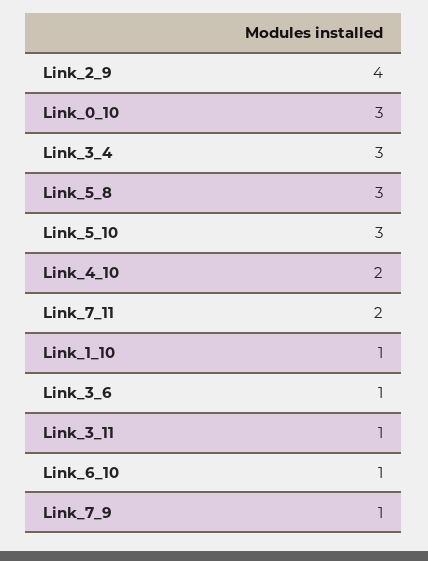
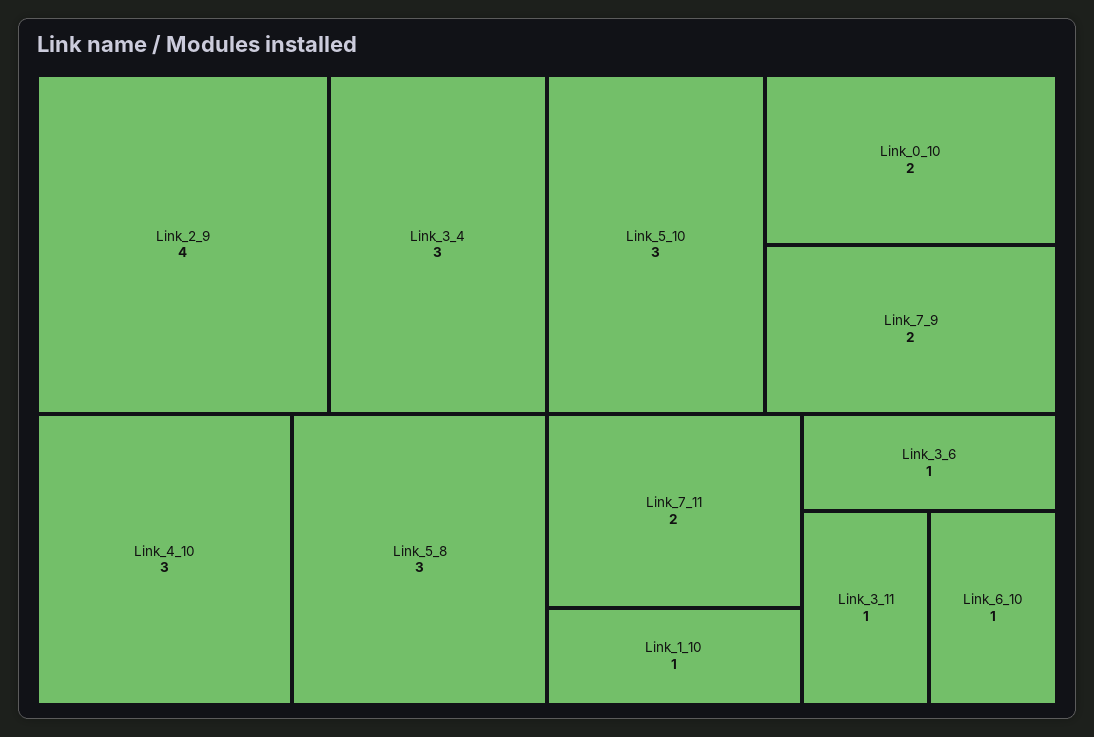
Link_0_10: 3 -> 2
Link_4_10: 2 -> 3
Link_7_9: 1 -> 2

